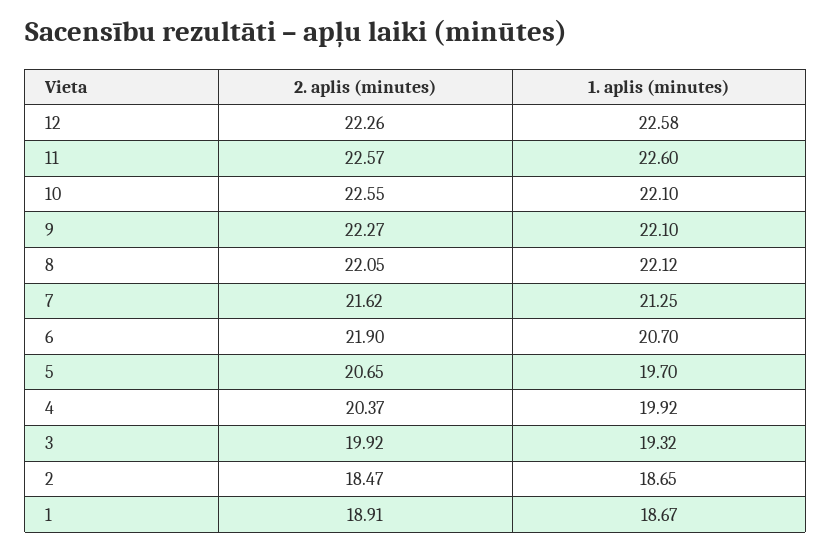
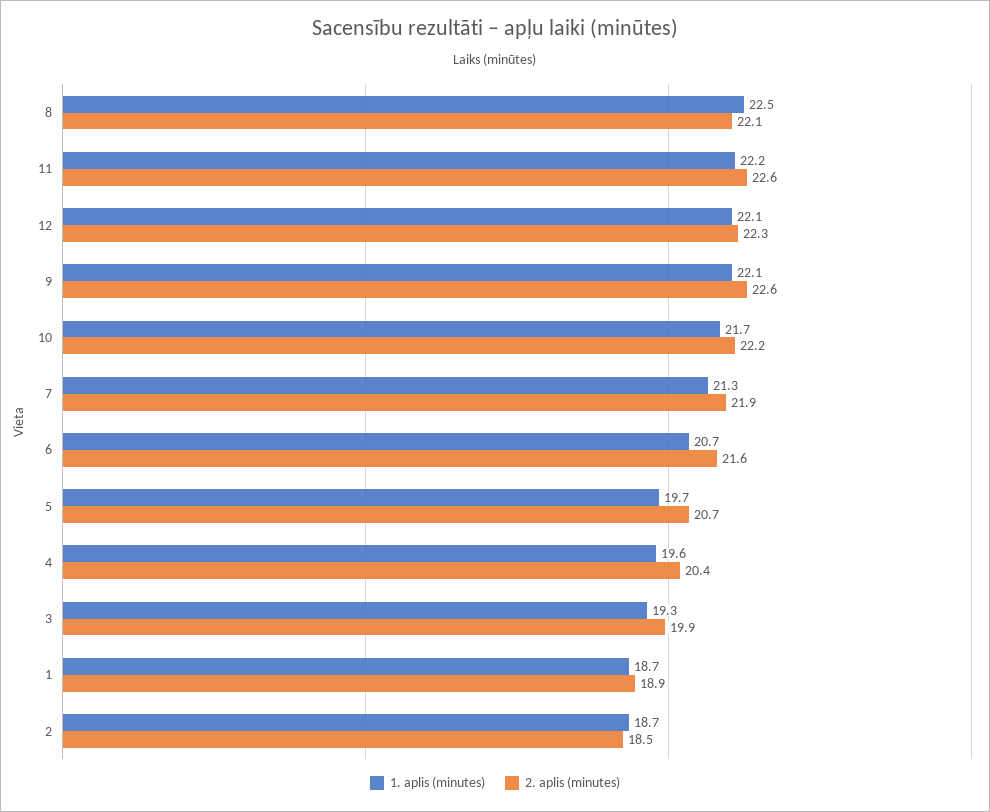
1. aplis (minutes), 12: 22.58 -> 22.1
1. aplis (minutes), 11: 22.6 -> 22.2
2. aplis (minutes), 10: 22.55 -> 22.2
1. aplis (minutes), 10: 22.1 -> 21.7
2. aplis (minutes), 9: 22.27 -> 22.6
1. aplis (minutes), 8: 22.12 -> 22.5
2. aplis (minutes), 7: 21.62 -> 21.9
2. aplis (minutes), 6: 21.9 -> 21.6
1. aplis (minutes), 4: 19.92 -> 19.6

